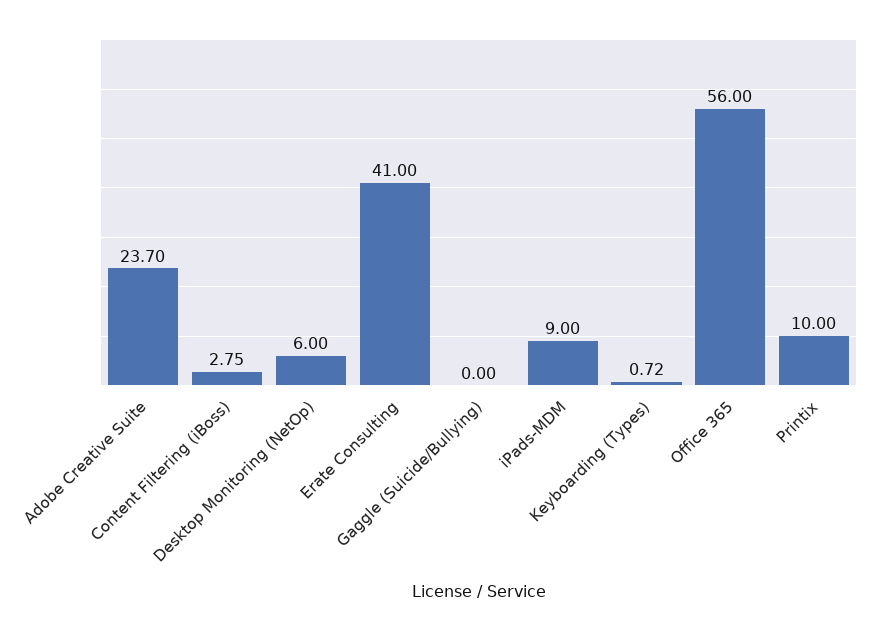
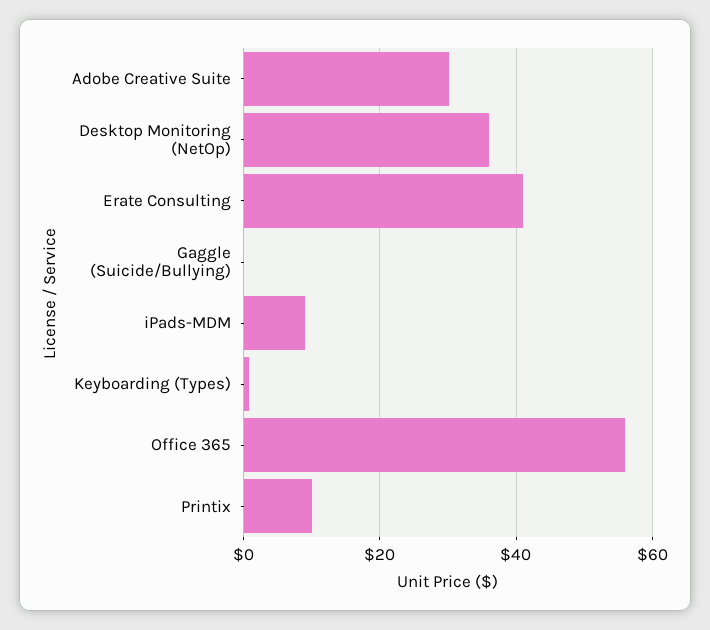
Adobe Creative Suite: 23.7 -> 30
Content Filtering (iBoss): 2.75 -> none
Desktop Monitoring (NetOp): 6 -> 36

